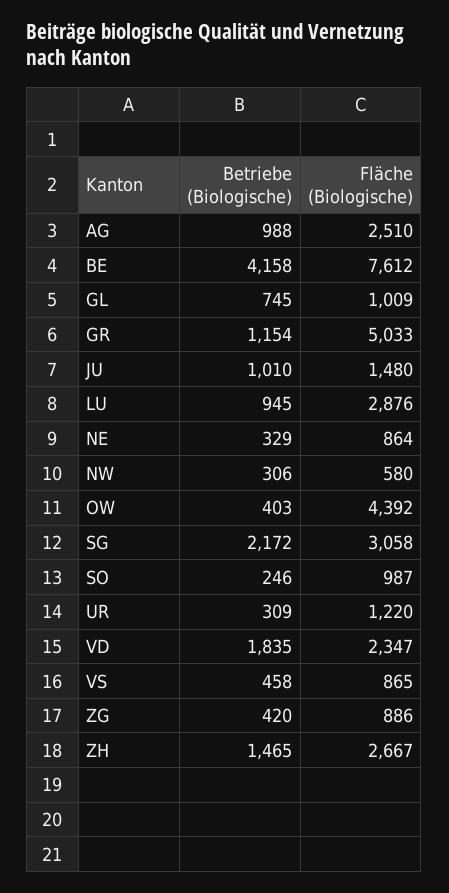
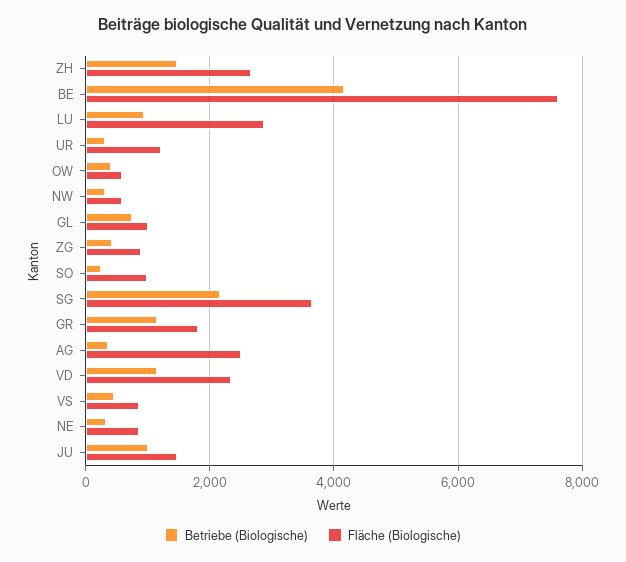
Betriebe (Biologische), AG: 988 -> 400
Fläche (Biologische), GR: 5033 -> 1800
Fläche (Biologische), OW: 4392 -> 600
Fläche (Biologische), SG: 3058 -> 3600
Betriebe (Biologische), VD: 1835 -> 1200

